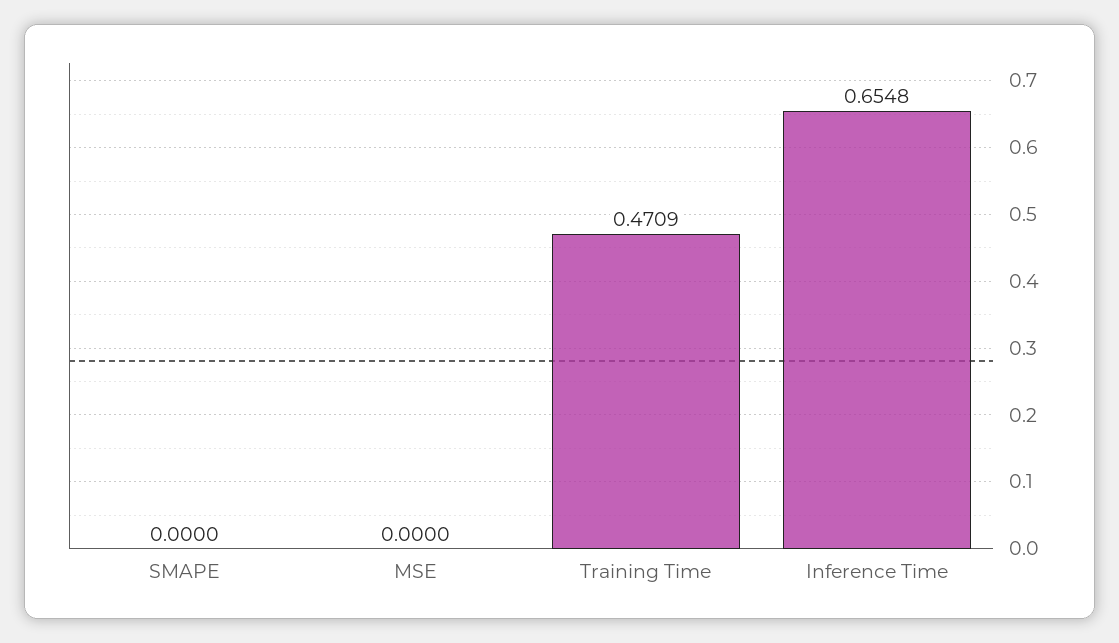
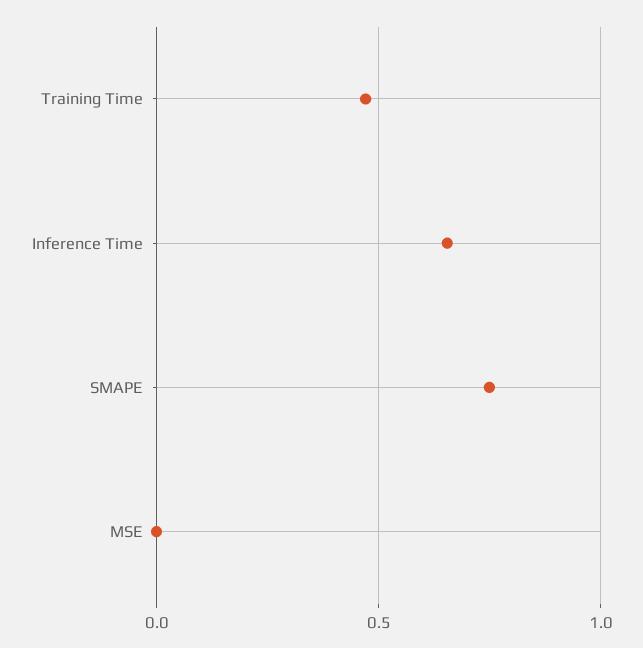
SMAPE: 0 -> 0.75

